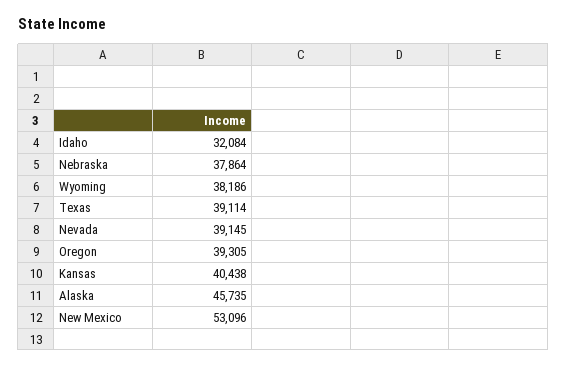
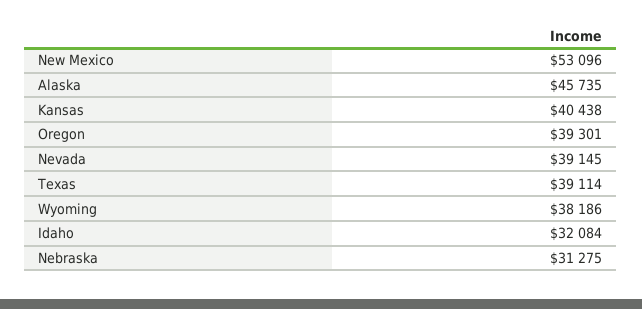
Nebraska: 37864 -> 31275
Oregon: 39305 -> 39301

